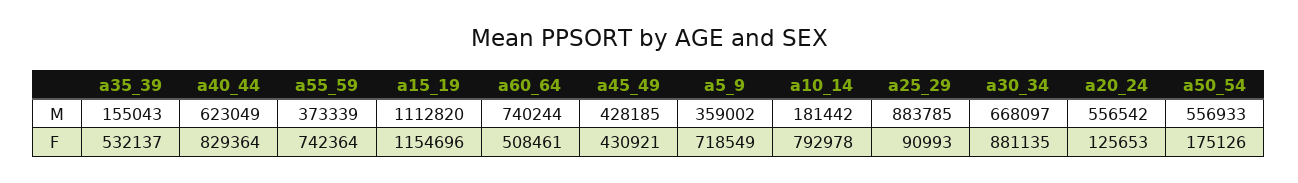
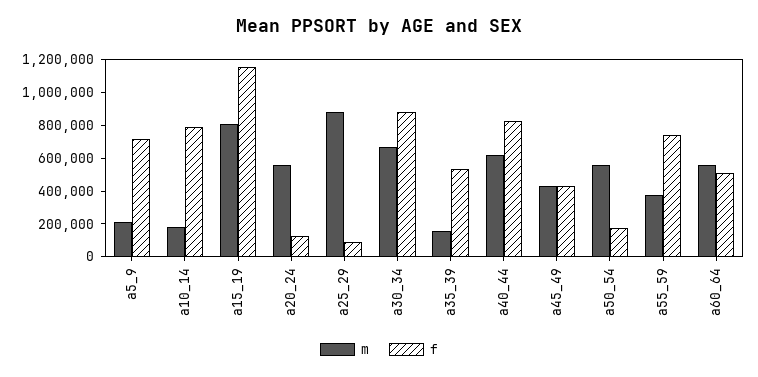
M, a15_19: 1112820 -> 800000
M, a60_64: 740244 -> 550000
M, a5_9: 359002 -> 200000

